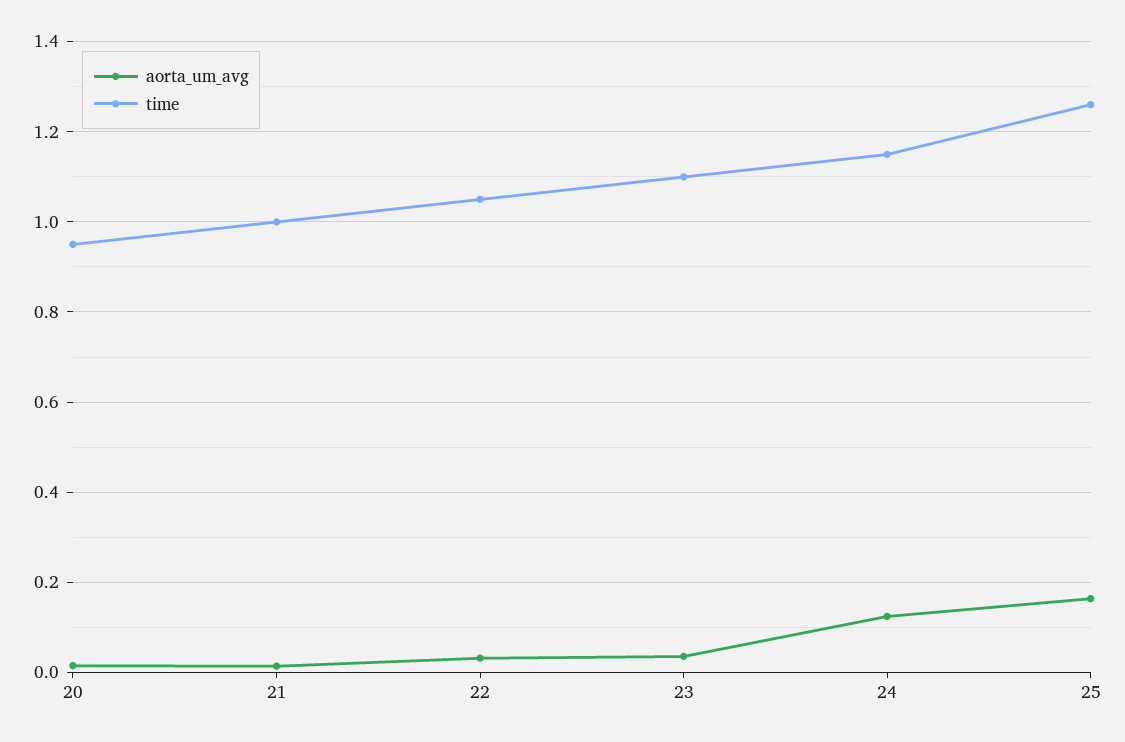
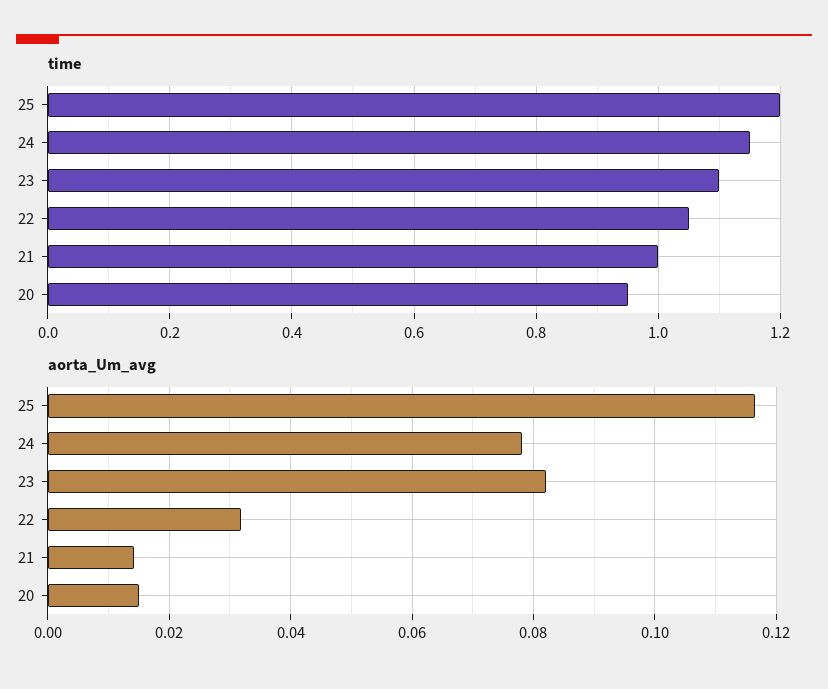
aorta_um_avg, 23: 0.04 -> 0.082
aorta_um_avg, 24: 0.12 -> 0.078
aorta_um_avg, 25: 0.16 -> 0.116
time, 25: 1.26 -> 1.2

